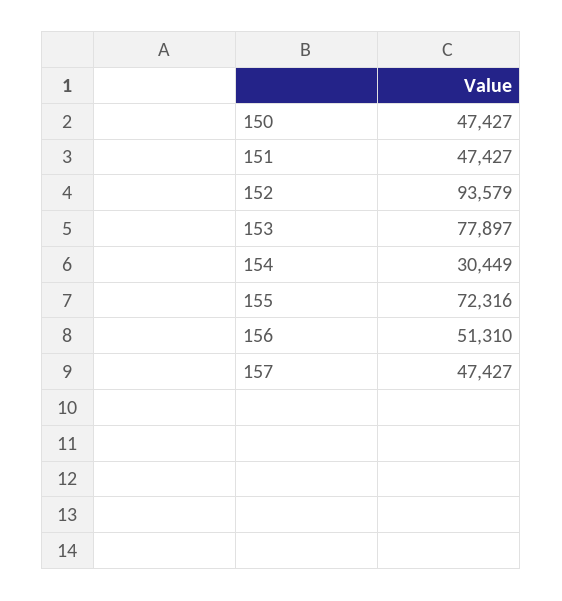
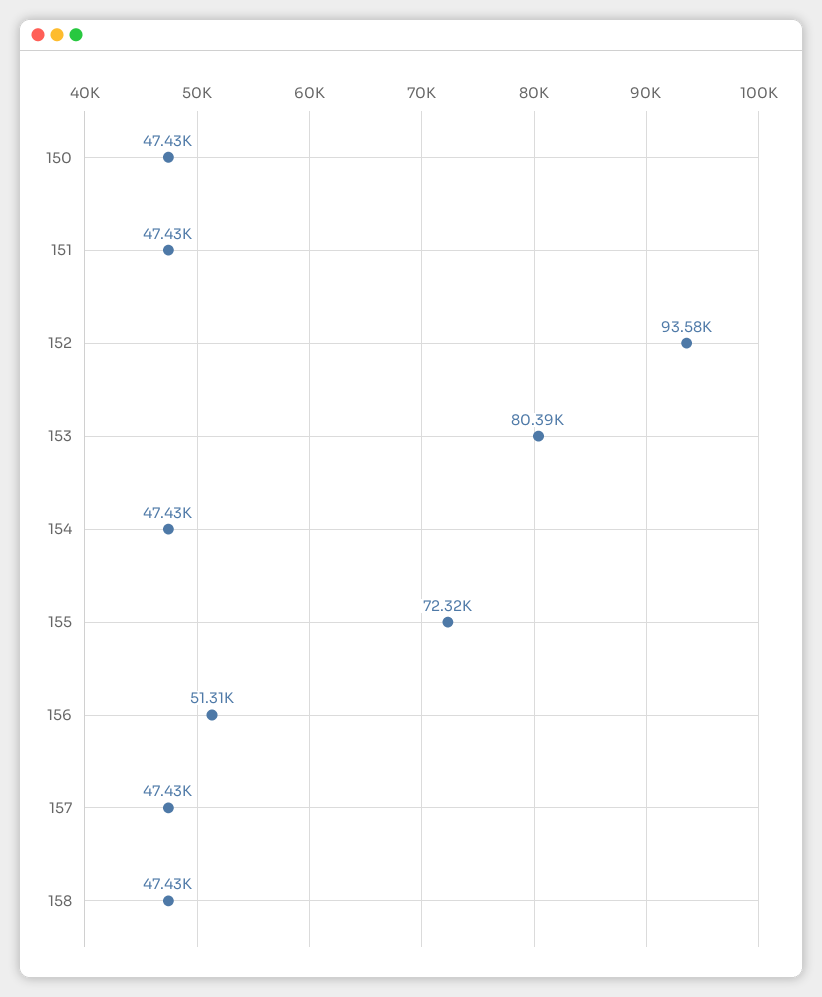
153: 77897 -> 80390
154: 30449 -> 47430
158: none -> 47430

